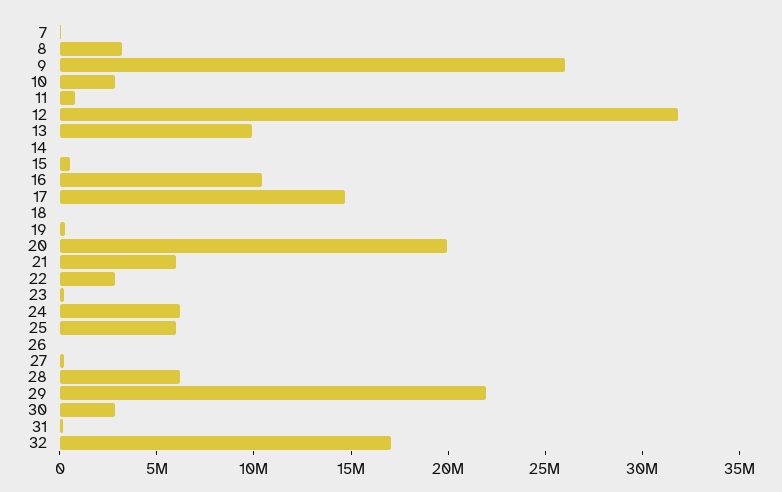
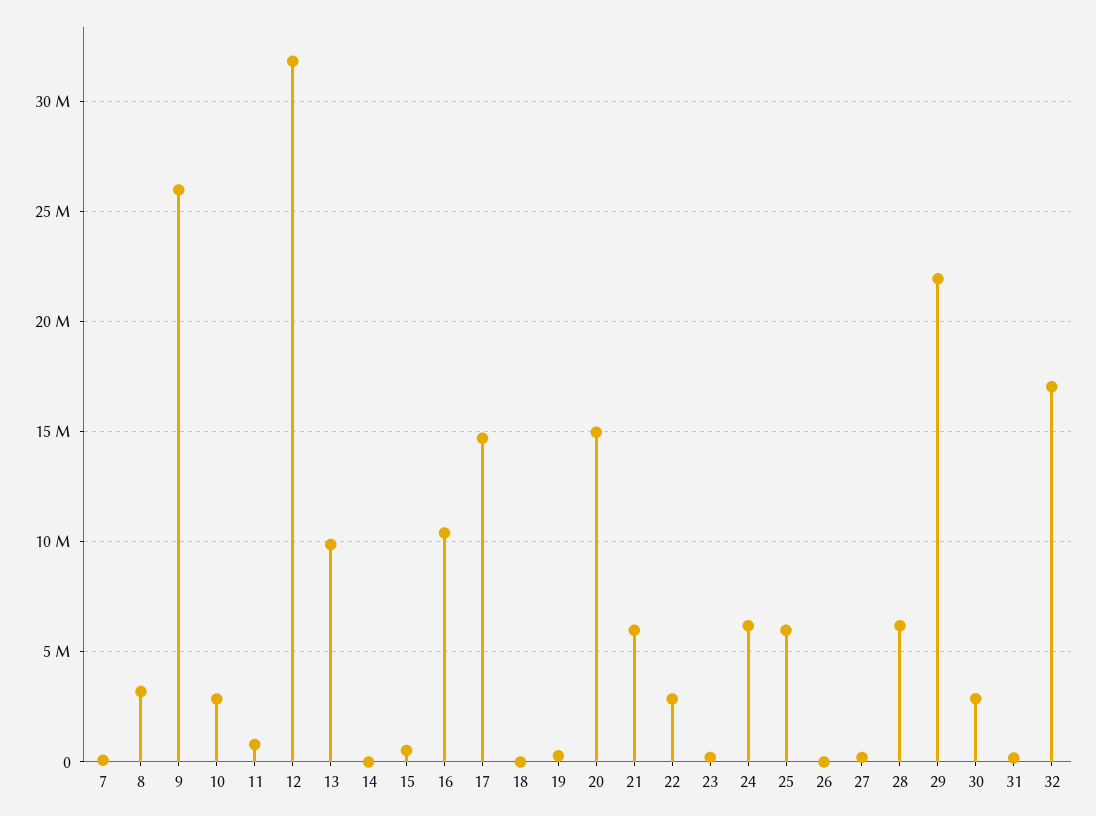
20: 20000000 -> 15000000

